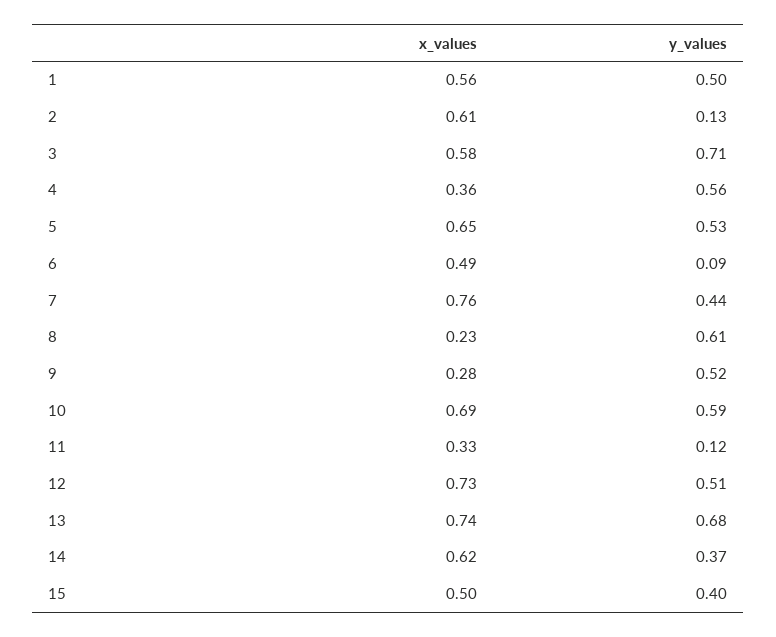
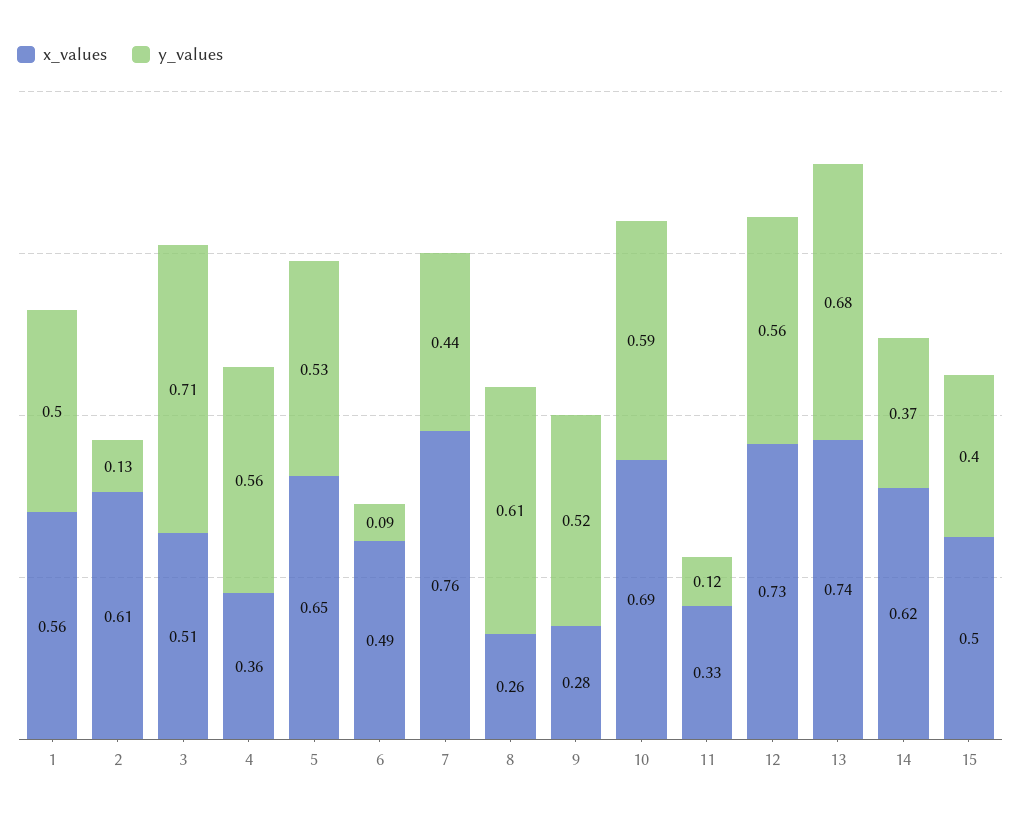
x_values, 3: 0.58 -> 0.51
x_values, 8: 0.23 -> 0.26
y_values, 12: 0.51 -> 0.56

